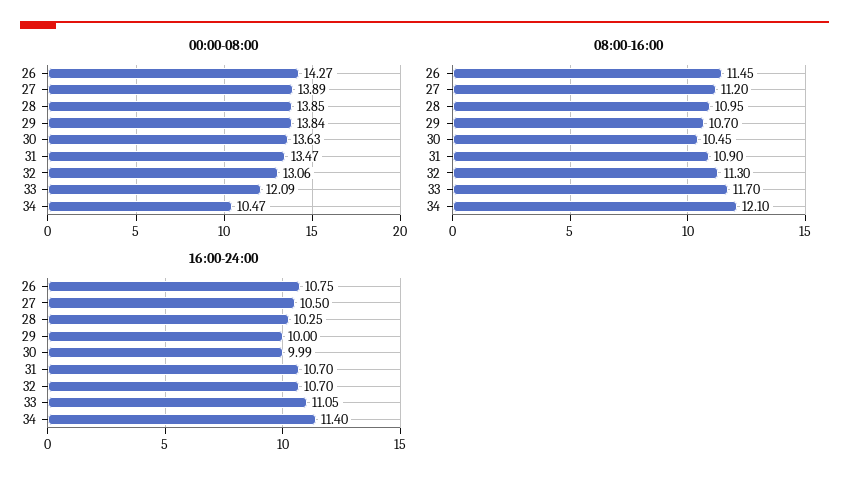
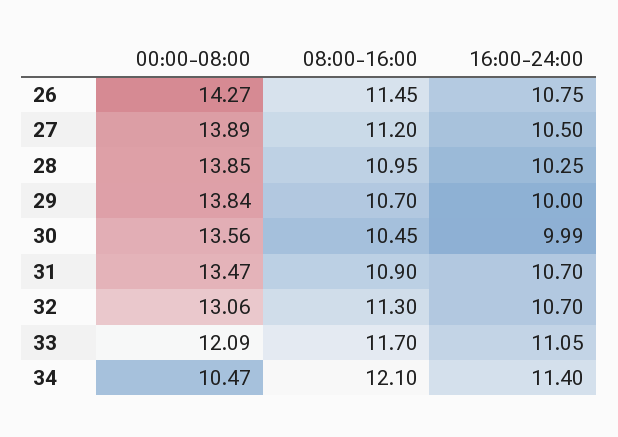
00:00-08:00, 30: 13.63 -> 13.56

